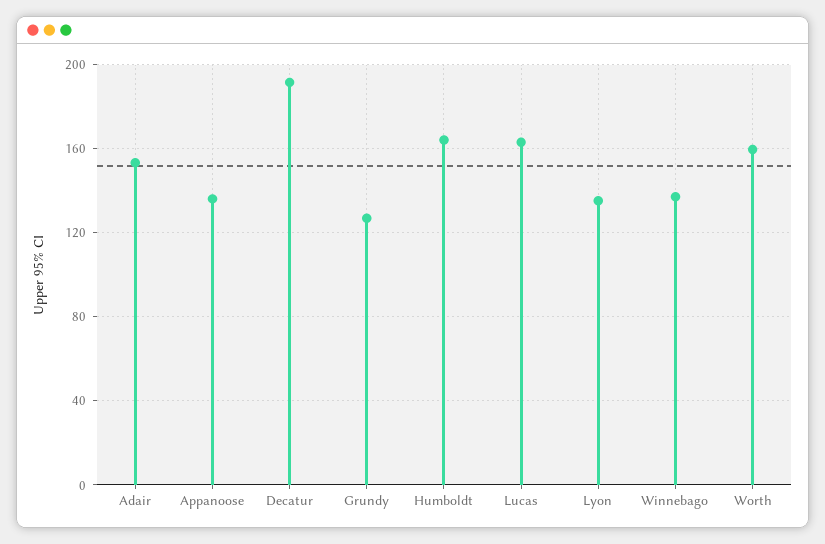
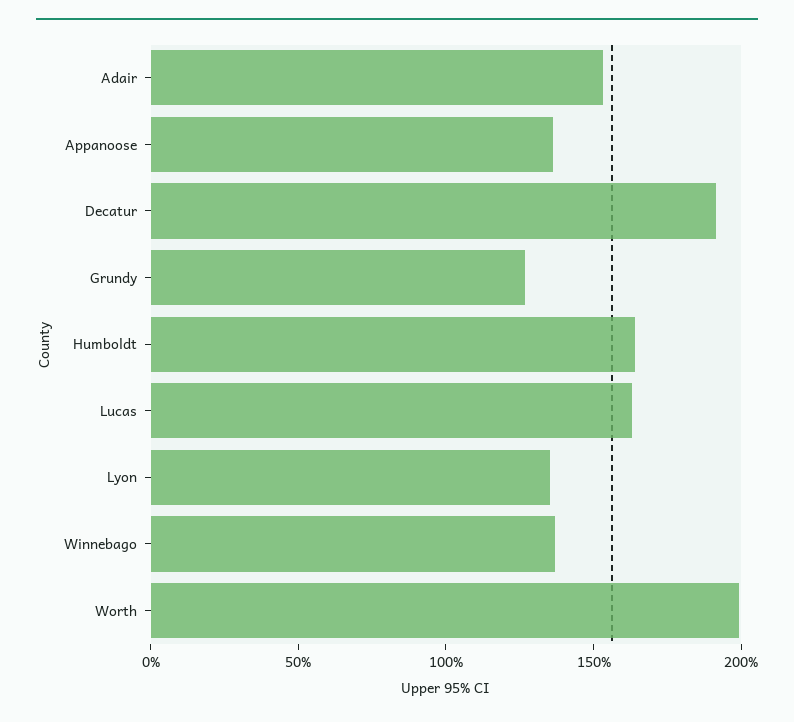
Worth: 160 -> 200

